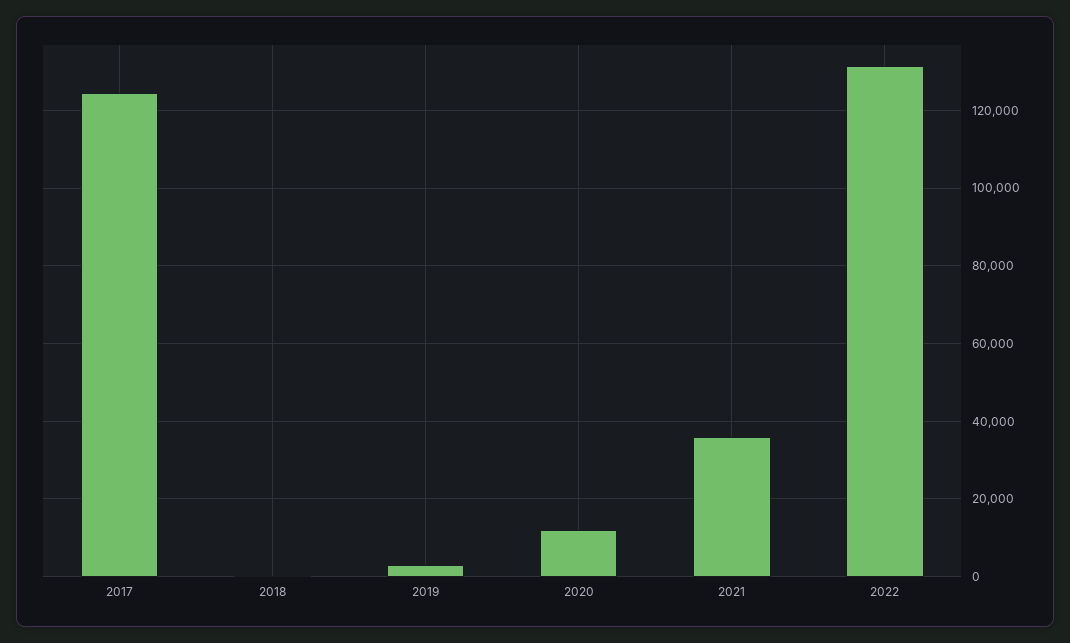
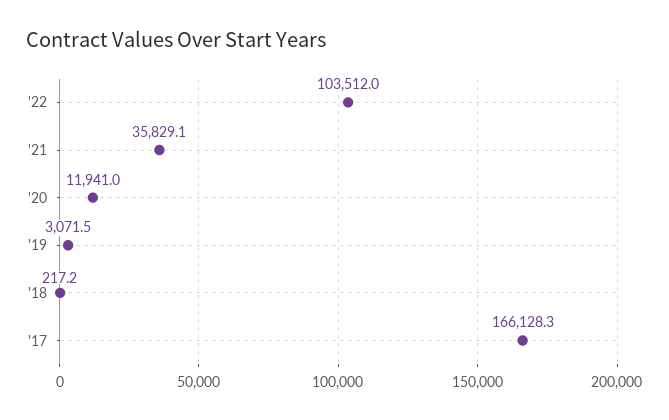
2017: 124000 -> 166128.3
2022: 132000 -> 103512

